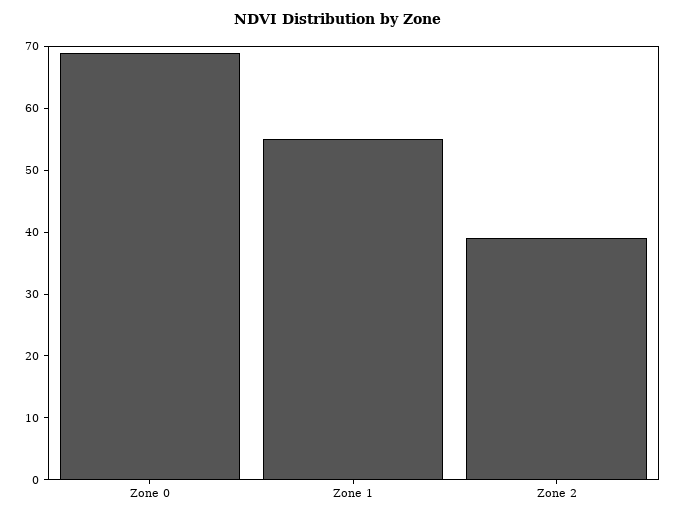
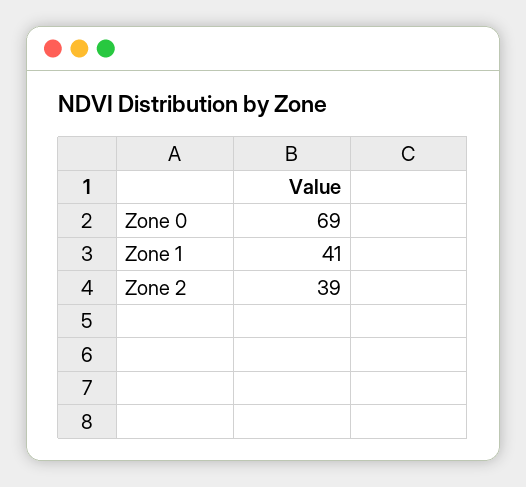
Zone 1: 55 -> 41

